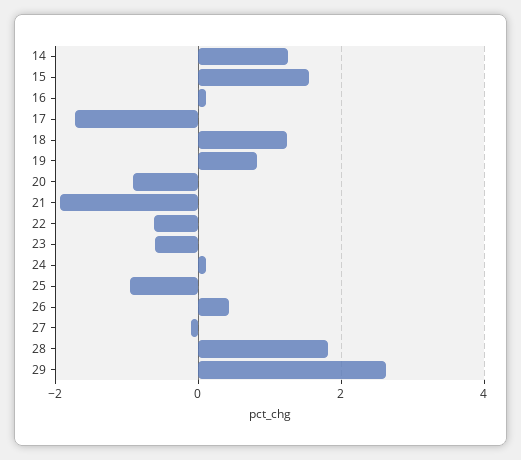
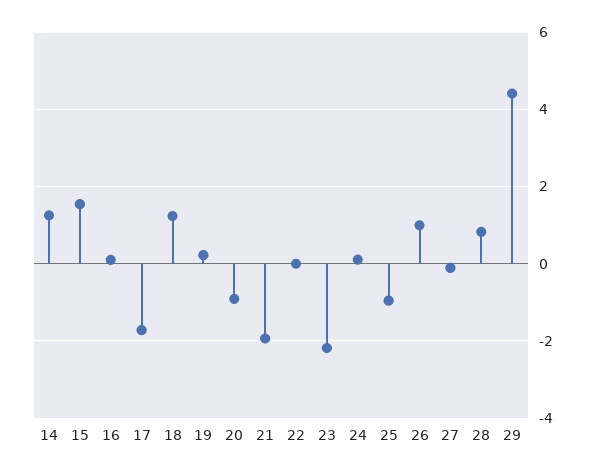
19: 0.8 -> 0.2
22: -0.6 -> 0
23: -0.6 -> -2.2
26: 0.4 -> 1
28: 1.8 -> 0.8
29: 2.6 -> 4.4

